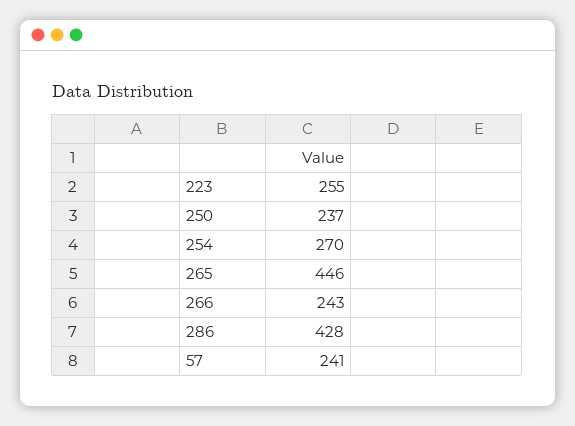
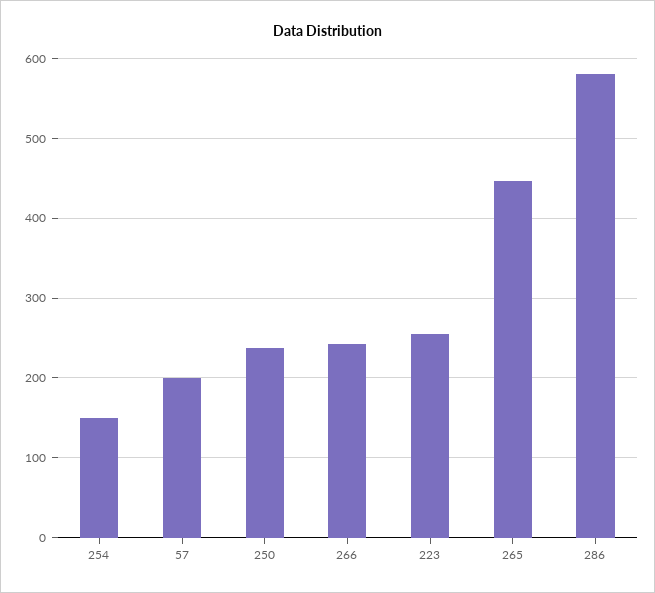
254: 270 -> 150
286: 428 -> 580
57: 241 -> 200

